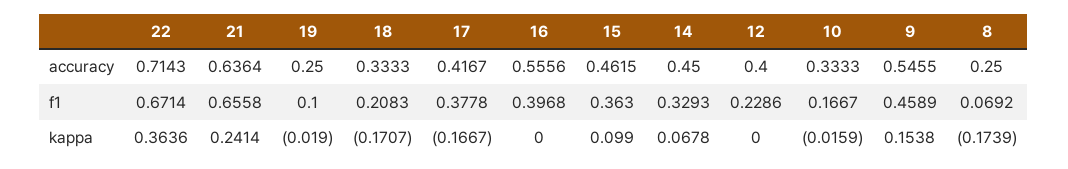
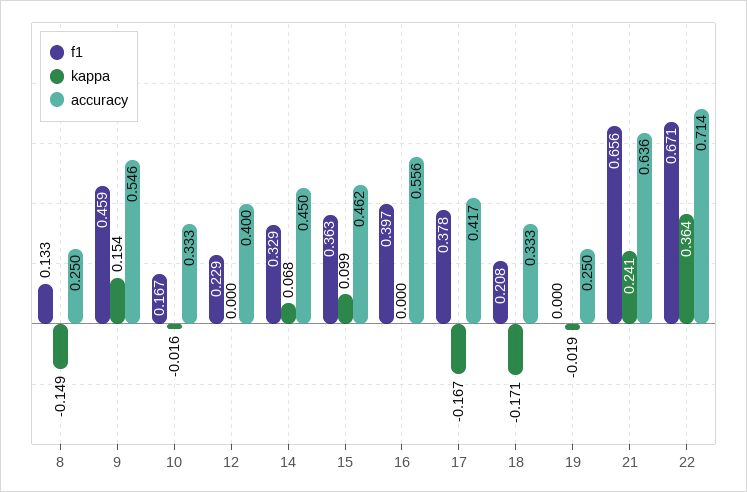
f1, 19: 0.1 -> 0
f1, 8: 0.0692 -> 0.133
kappa, 8: -0.1739 -> -0.149

